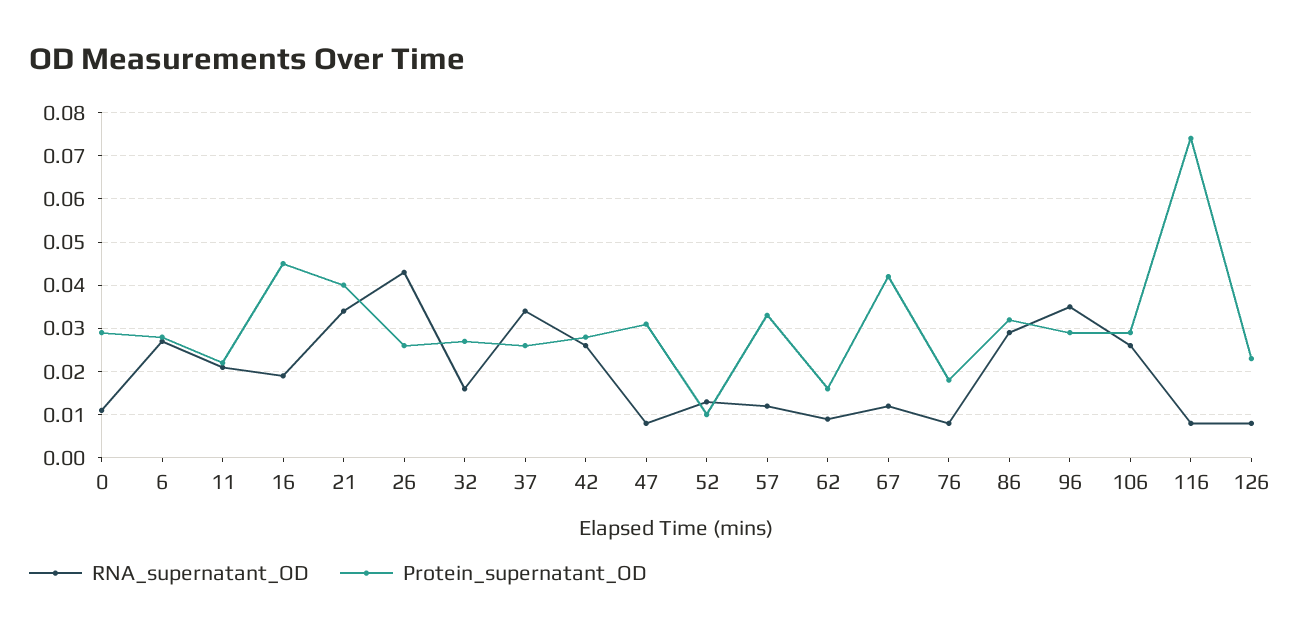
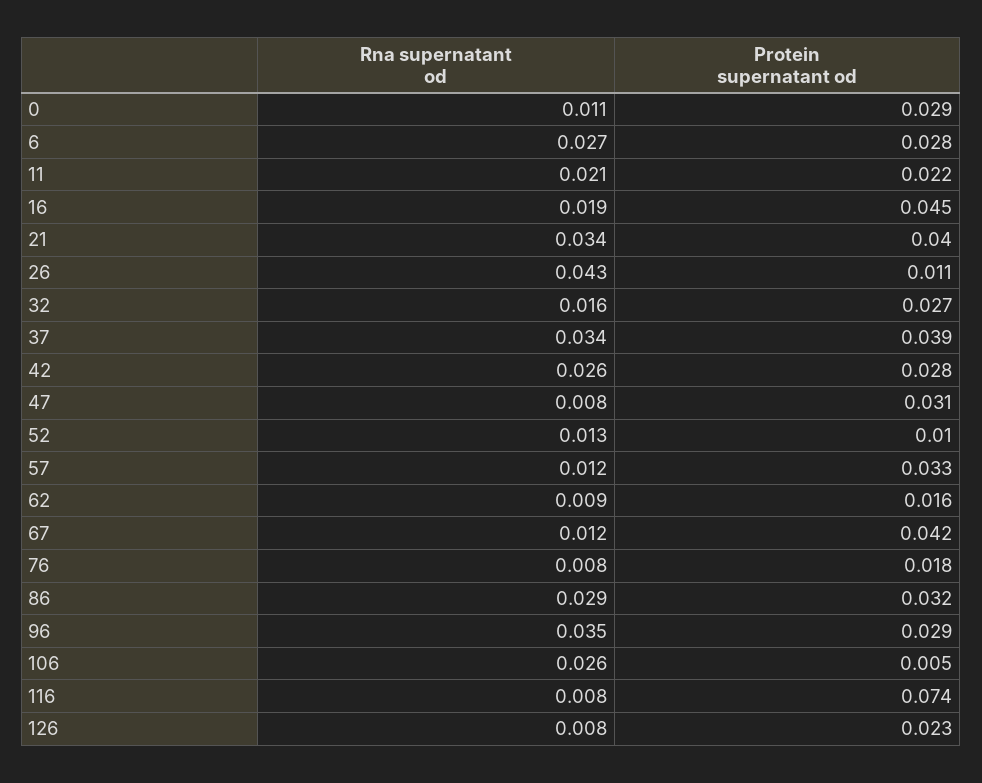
Protein_supernatant_OD, 26: 0.025 -> 0.011
Protein_supernatant_OD, 37: 0.025 -> 0.039
Protein_supernatant_OD, 106: 0.03 -> 0.005

